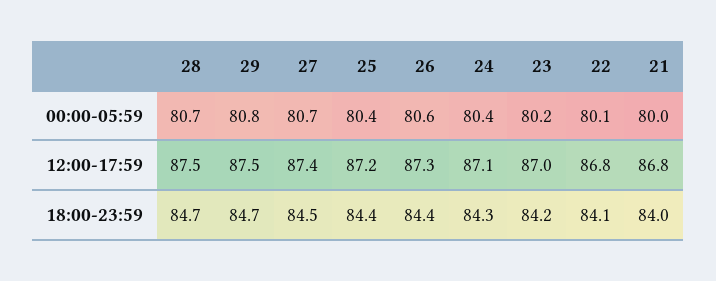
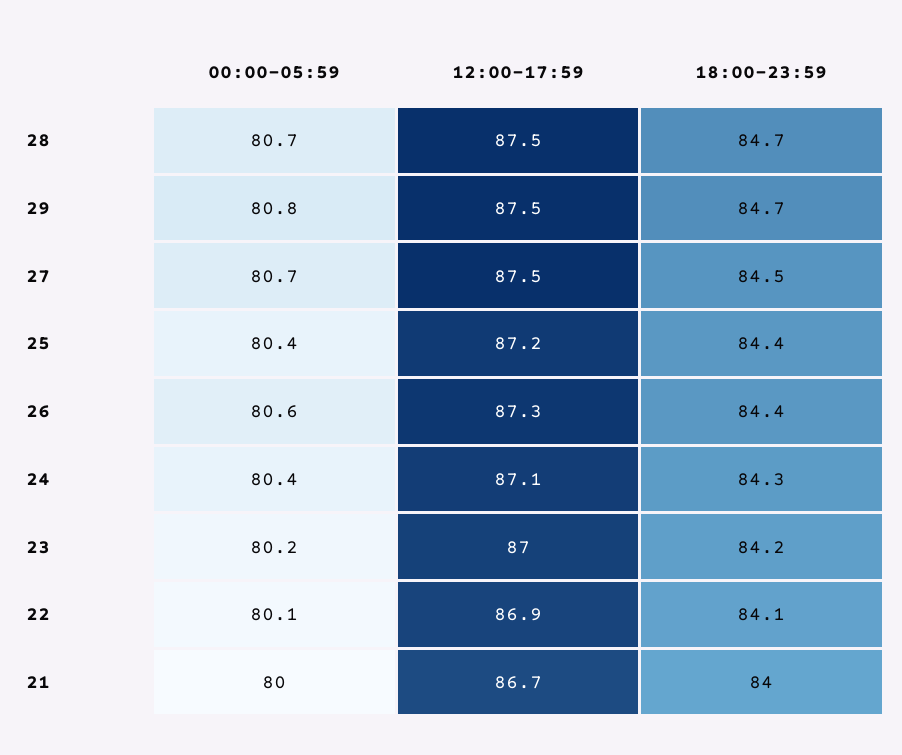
27, 12:00-17:59: 87.4 -> 87.5
22, 12:00-17:59: 86.8 -> 86.9
21, 12:00-17:59: 86.8 -> 86.7

